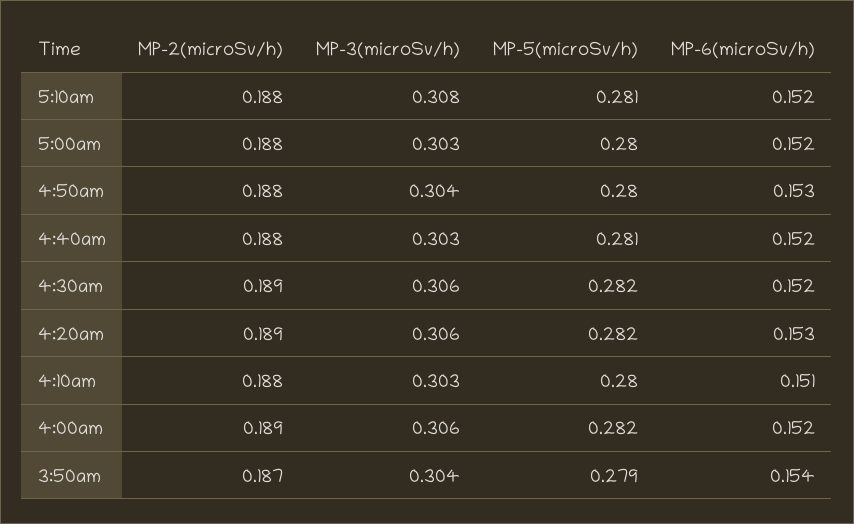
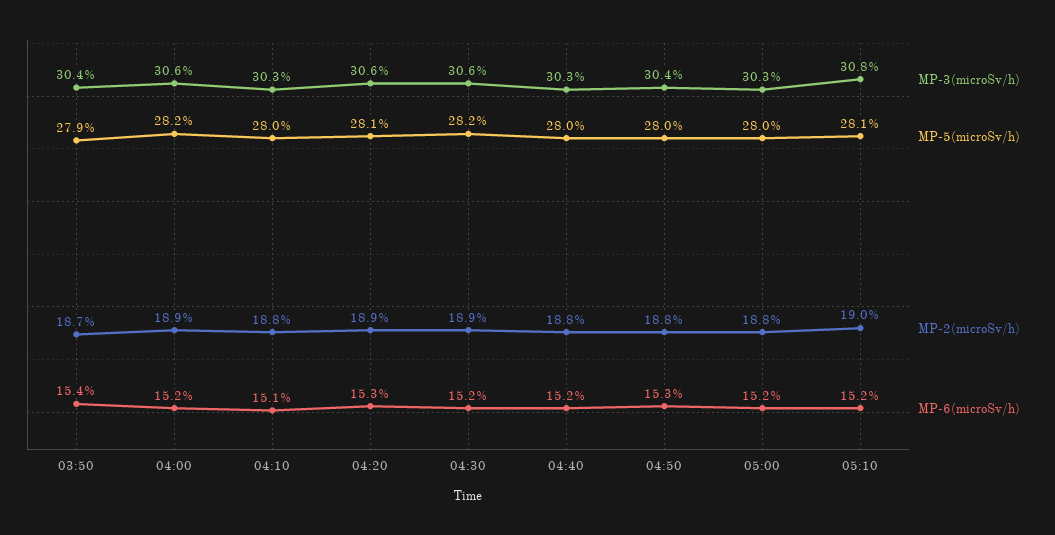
MP-2(microSv/h), 5:10am: 0.188 -> 0.19
MP-5(microSv/h), 4:40am: 0.281 -> 0.28
MP-5(microSv/h), 4:20am: 0.282 -> 0.281

